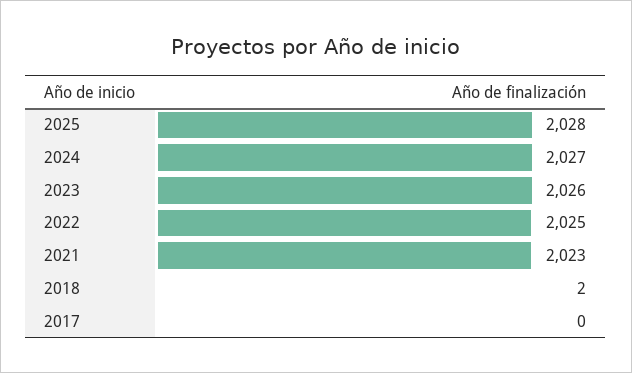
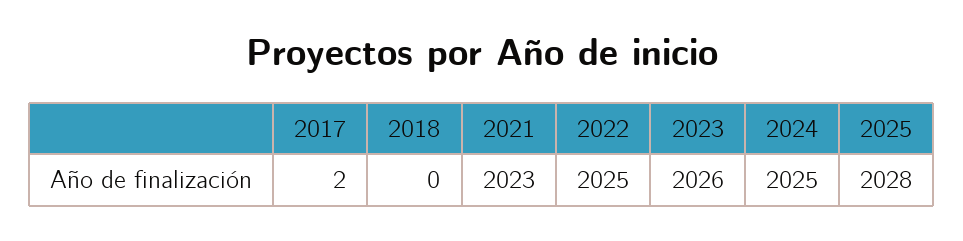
2024: 2027 -> 2025
2018: 2 -> 0
2017: 0 -> 2

